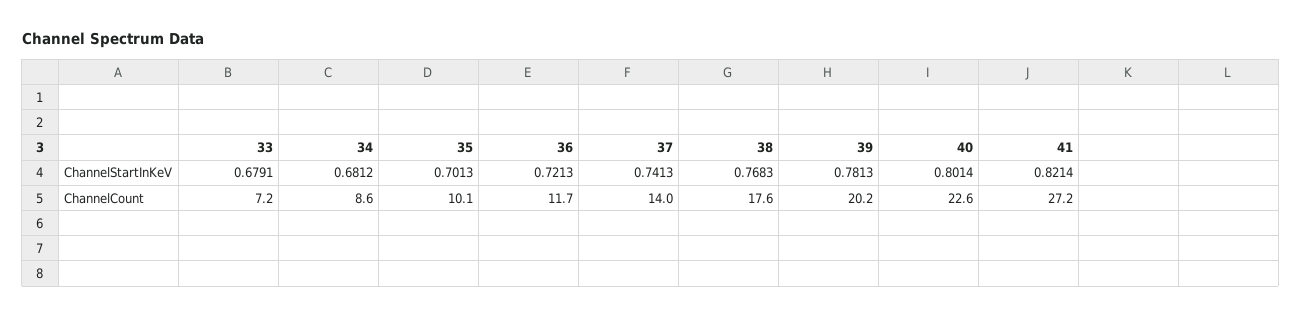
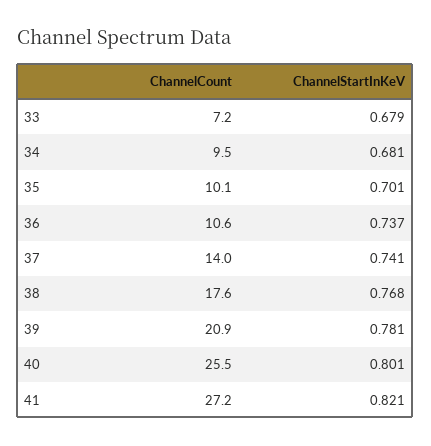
36, ChannelStartInKeV: 0.7213 -> 0.737
34, ChannelCount: 8.6 -> 9.5
36, ChannelCount: 11.7 -> 10.6
39, ChannelCount: 20.2 -> 20.9
40, ChannelCount: 22.6 -> 25.5

